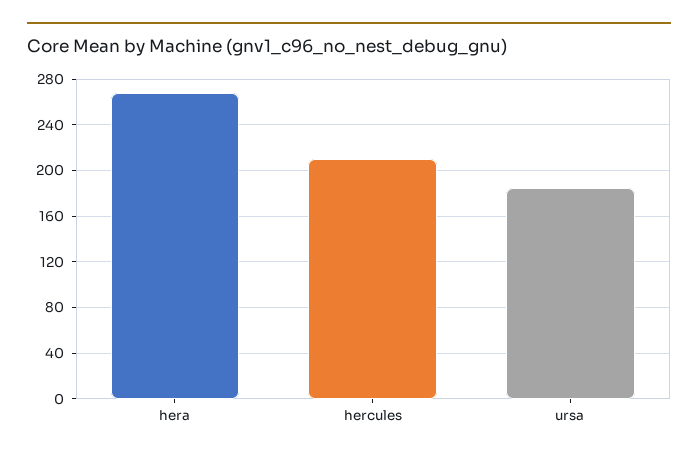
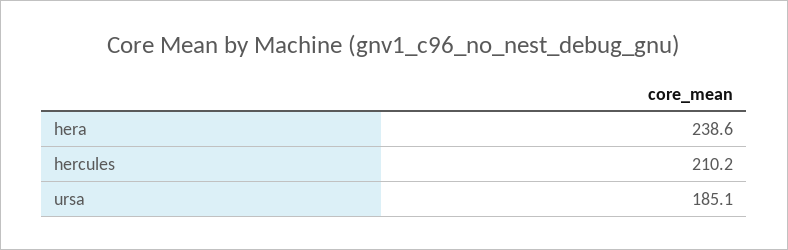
hera: 270 -> 238.6

